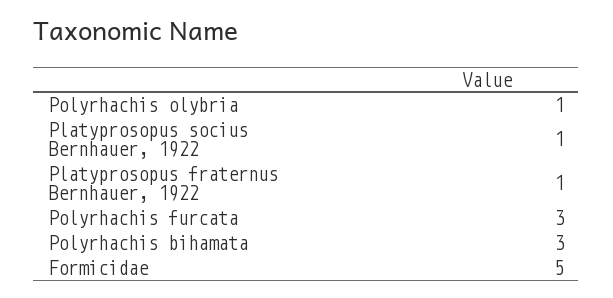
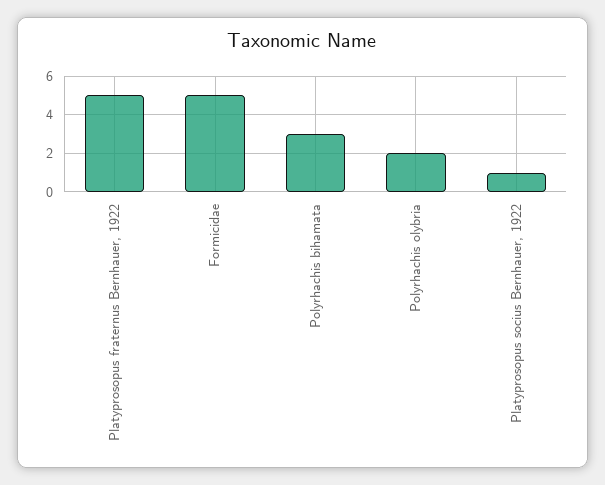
Polyrhachis olybria: 1 -> 2
Platyprosopus fraternus Bernhauer, 1922: 1 -> 5
Polyrhachis furcata: 3 -> none

